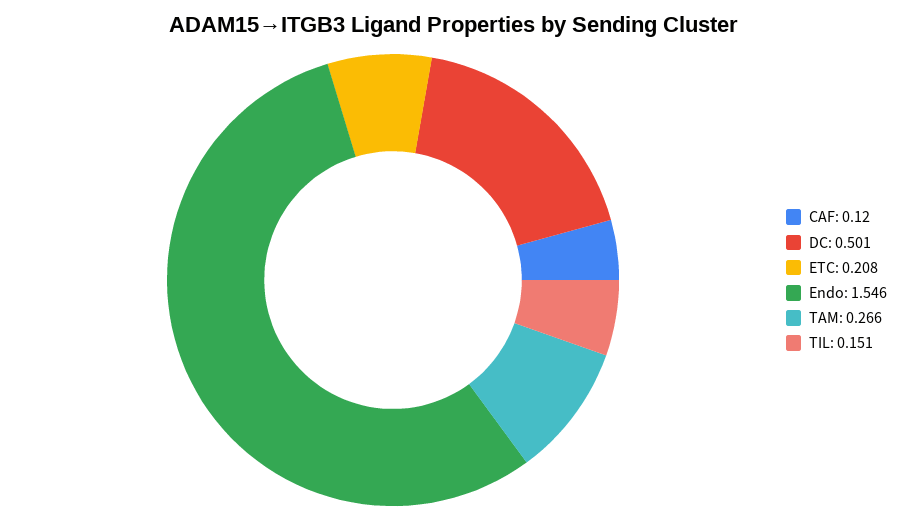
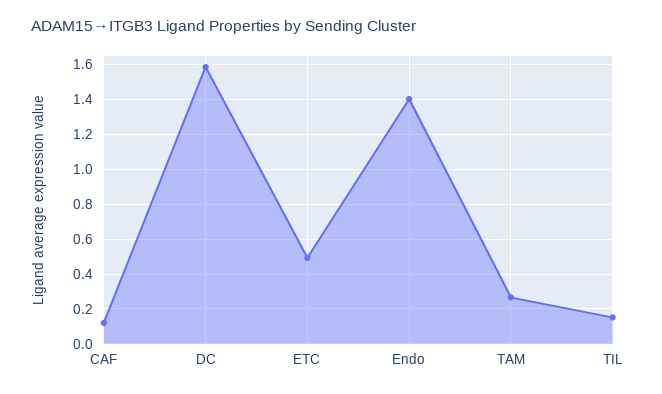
DC: 0.501 -> 1.6
ETC: 0.208 -> 0.5
Endo: 1.546 -> 1.4

